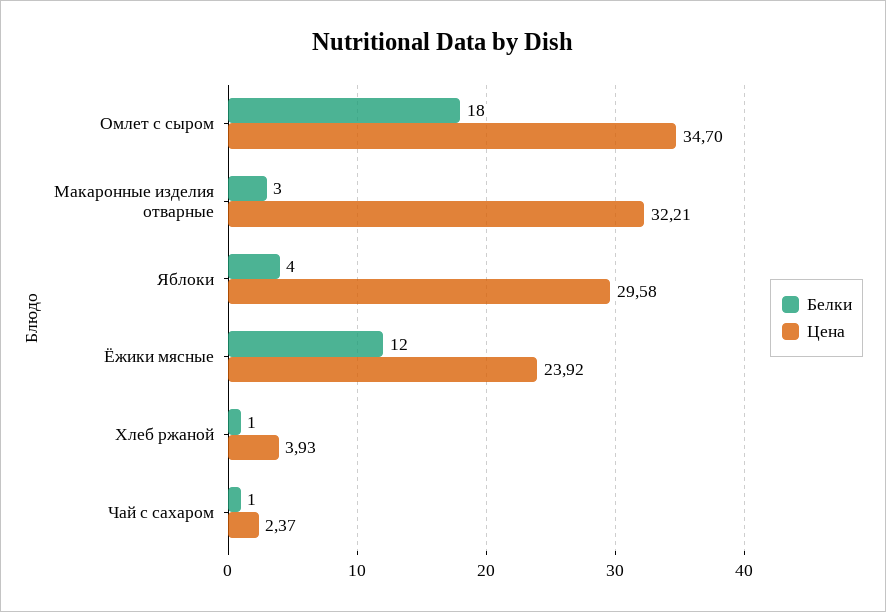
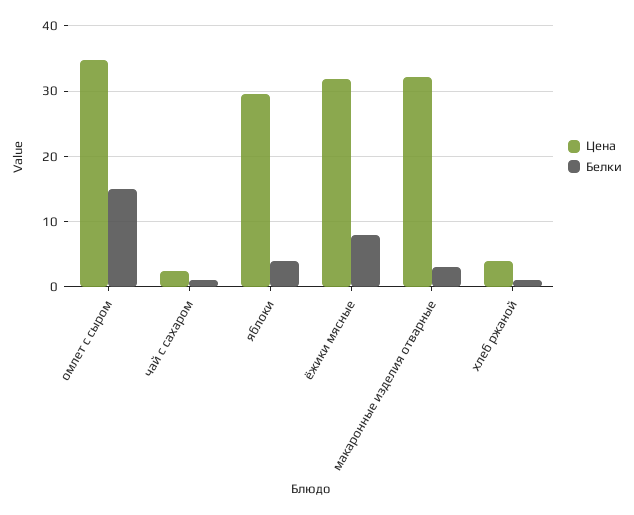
Белки, Омлет с сыром: 18 -> 15
Белки, Ёжики мясные: 12 -> 8
Цена, Ёжики мясные: 23.92 -> 32

